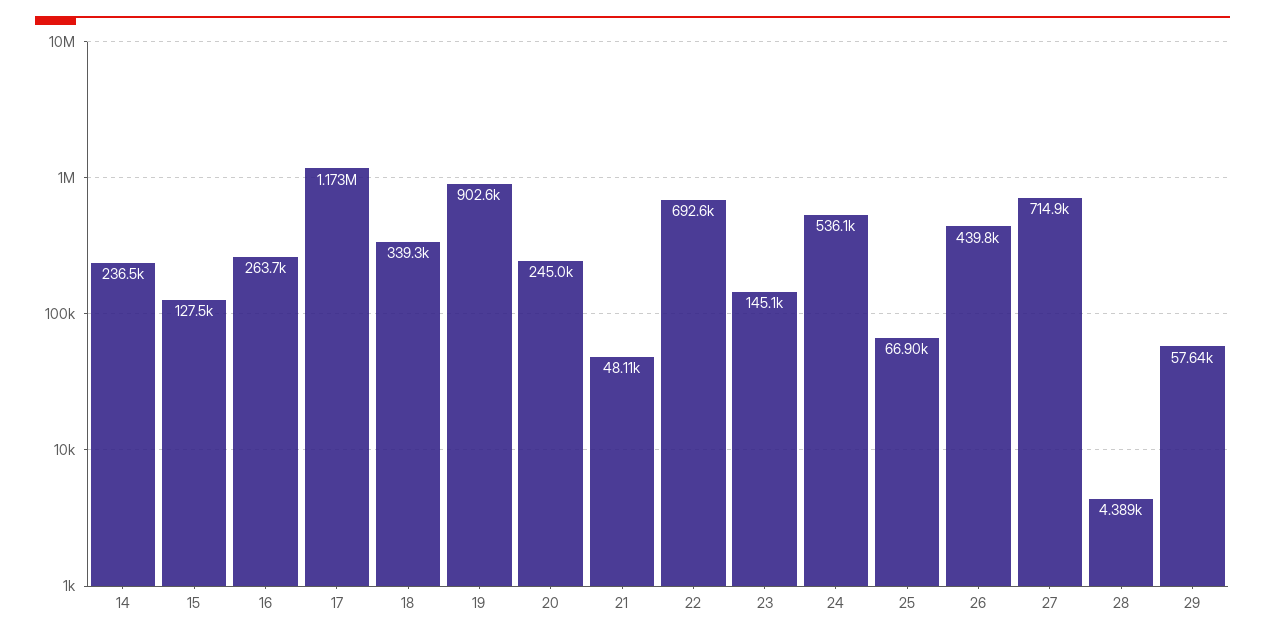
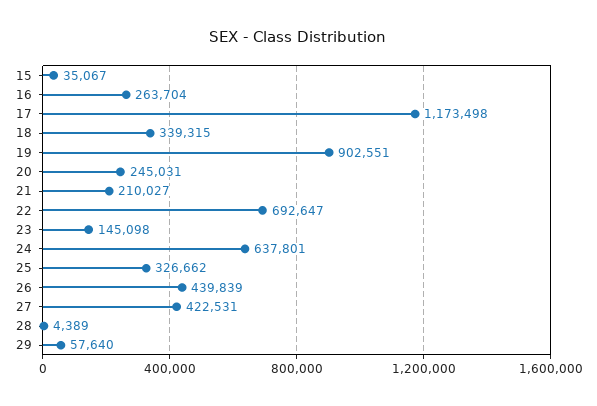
14: 236500 -> none
15: 127500 -> 35067
21: 48110 -> 210027
24: 536100 -> 637801
25: 66900 -> 326662
27: 714900 -> 422531

